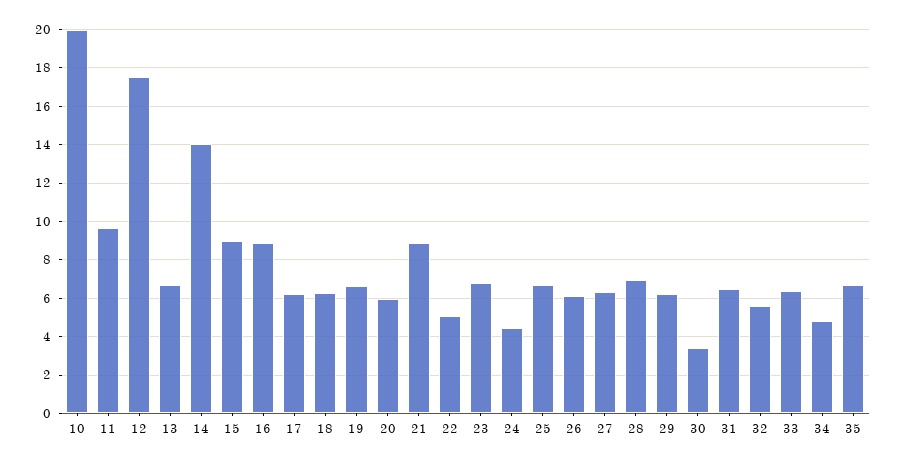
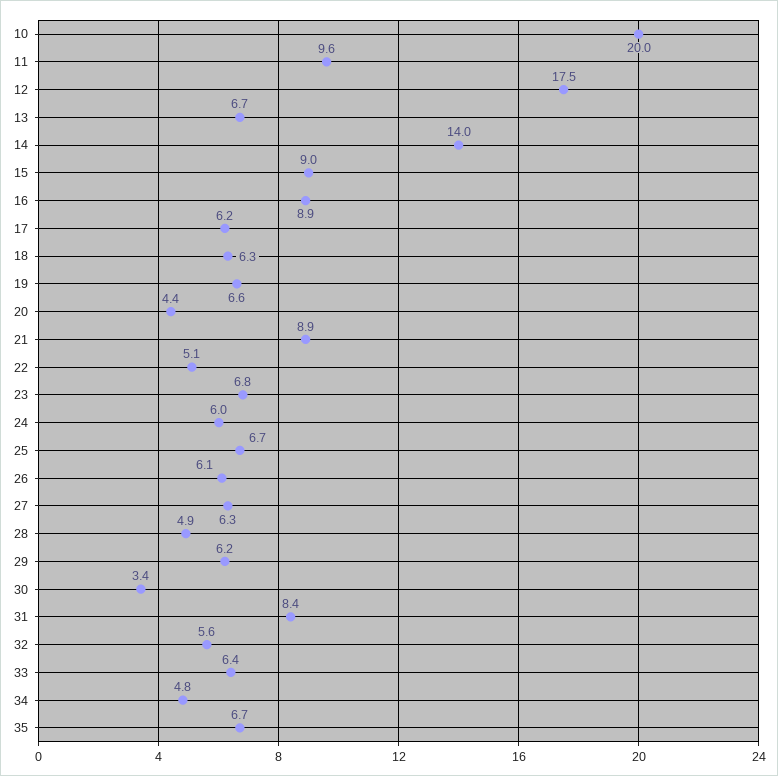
20: 6 -> 4.4
24: 4.5 -> 6
28: 7 -> 4.9
31: 6.5 -> 8.4

